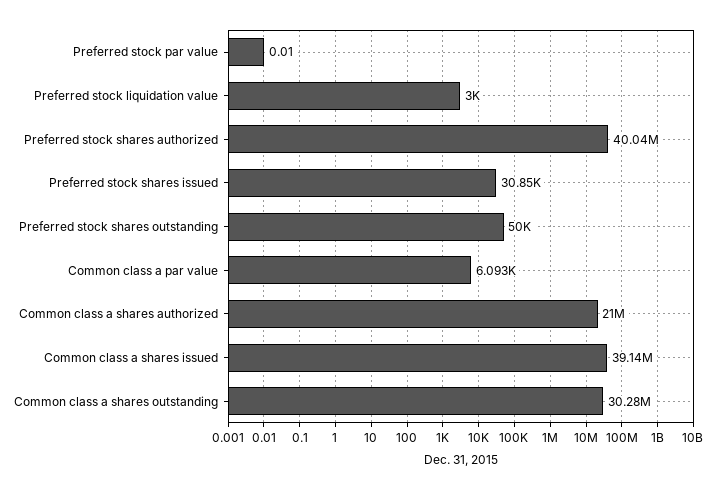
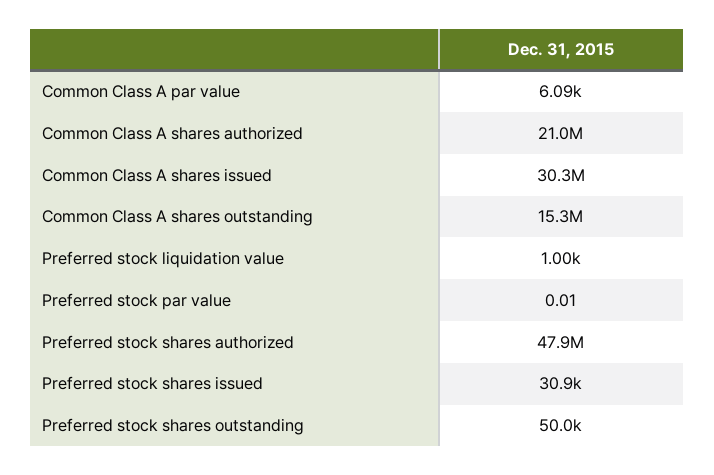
Preferred stock liquidation value: 3000 -> 1000
Preferred stock shares authorized: 40040000 -> 47900000
Common class a shares issued: 39140000 -> 30300000
Common class a shares outstanding: 30280000 -> 15300000

